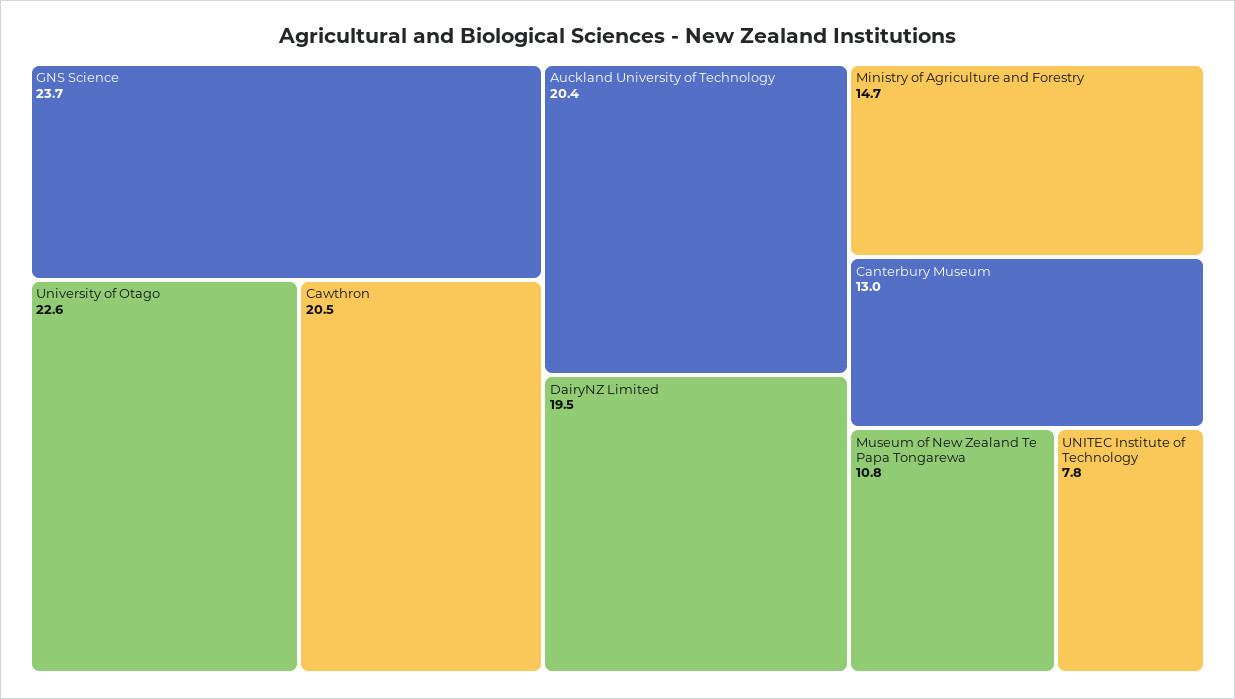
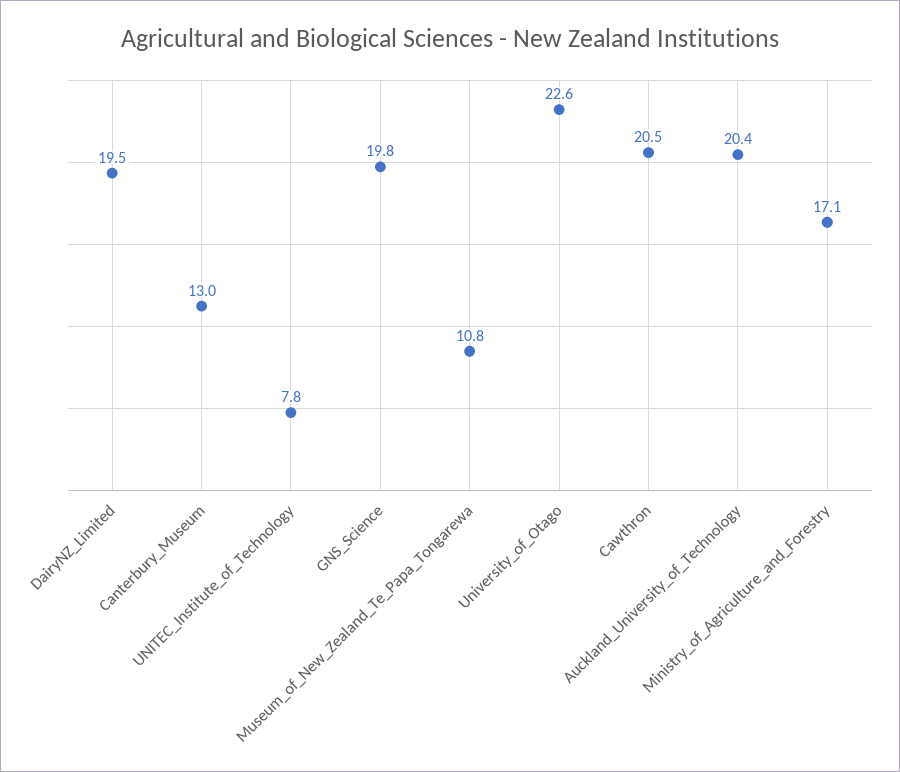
GNS Science: 23.7 -> 19.8
Ministry of Agriculture and Forestry: 14.7 -> 17.1

